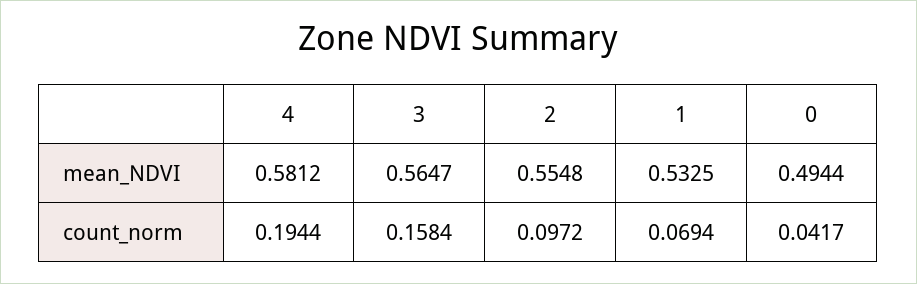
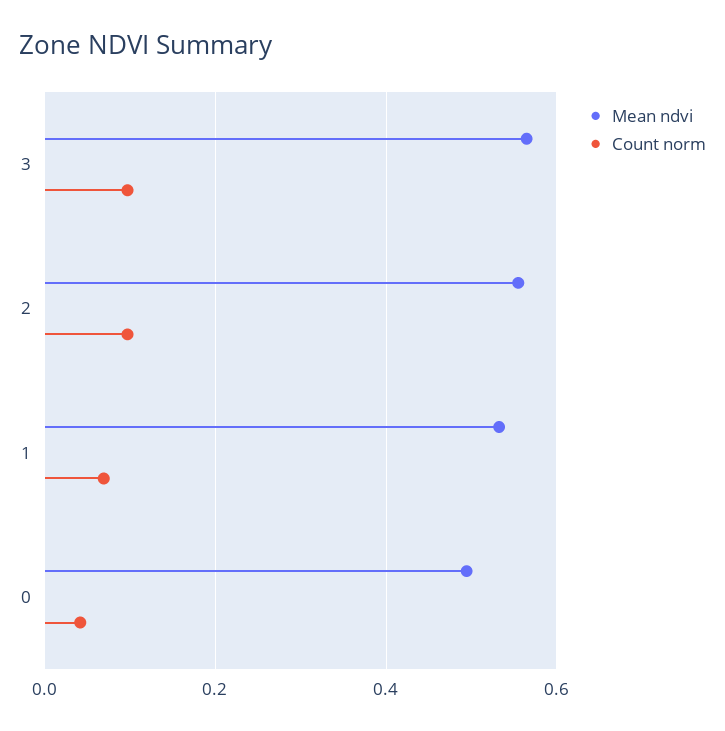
mean_NDVI, 4: 0.5812 -> none
count_norm, 4: 0.1944 -> none
count_norm, 3: 0.1584 -> 0.1

